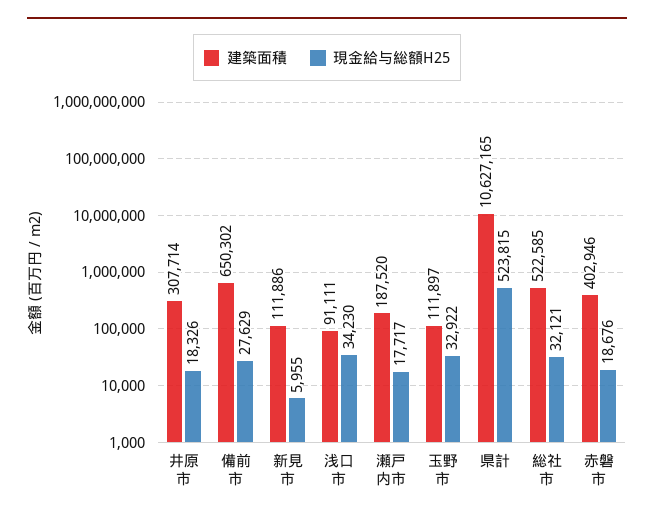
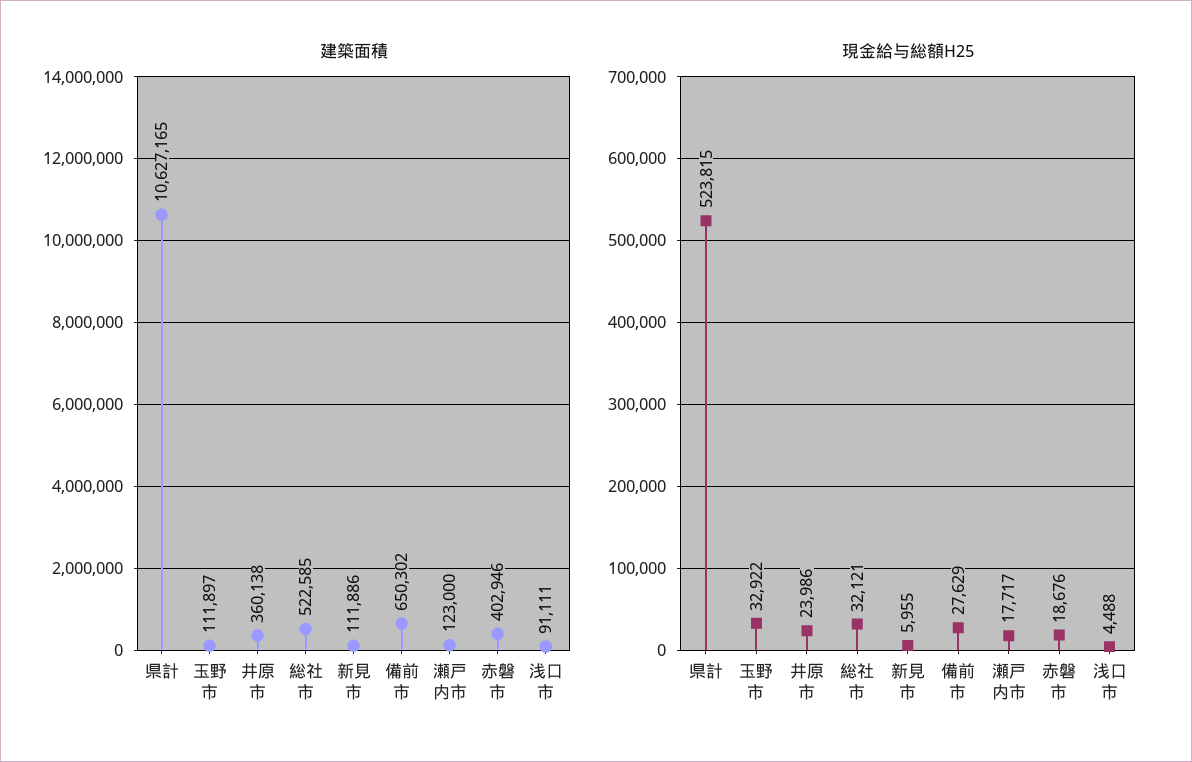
建築面積, 井原市: 307714 -> 360138
現金給与総額H25, 井原市: 18326 -> 23986
現金給与総額H25, 浅口市: 34230 -> 4488
建築面積, 瀬戸内市: 187520 -> 123000

